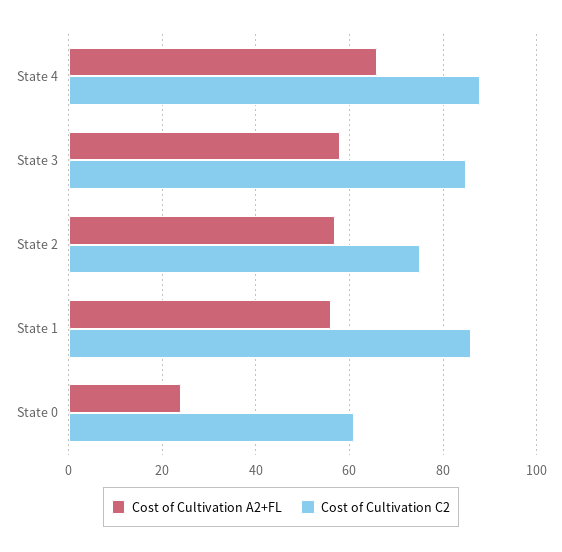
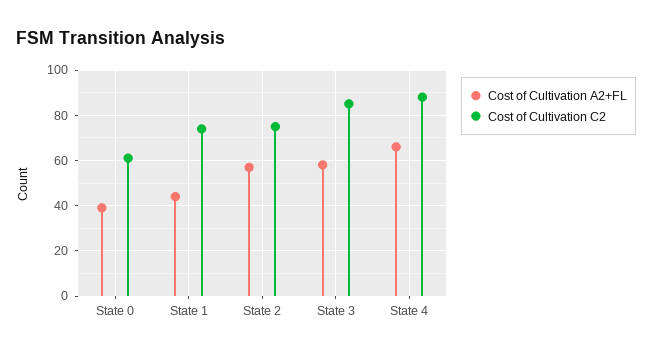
Cost of Cultivation A2+FL, State 1: 55 -> 45
Cost of Cultivation C2, State 1: 85 -> 75
Cost of Cultivation A2+FL, State 0: 25 -> 40

